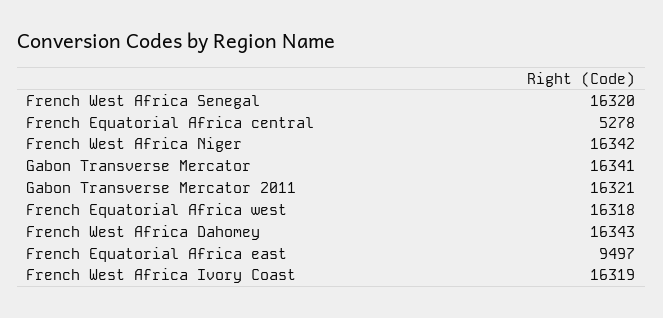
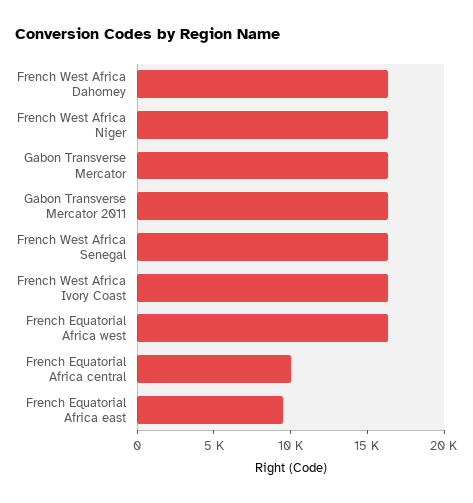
French Equatorial Africa central: 5278 -> 10000

